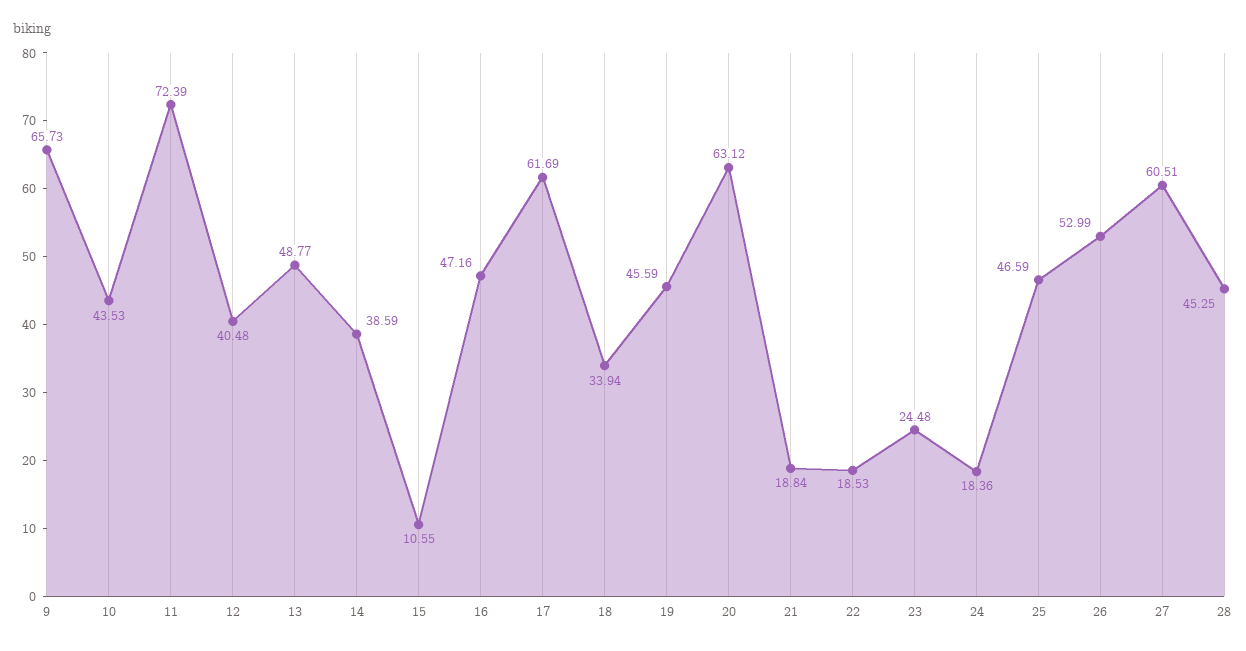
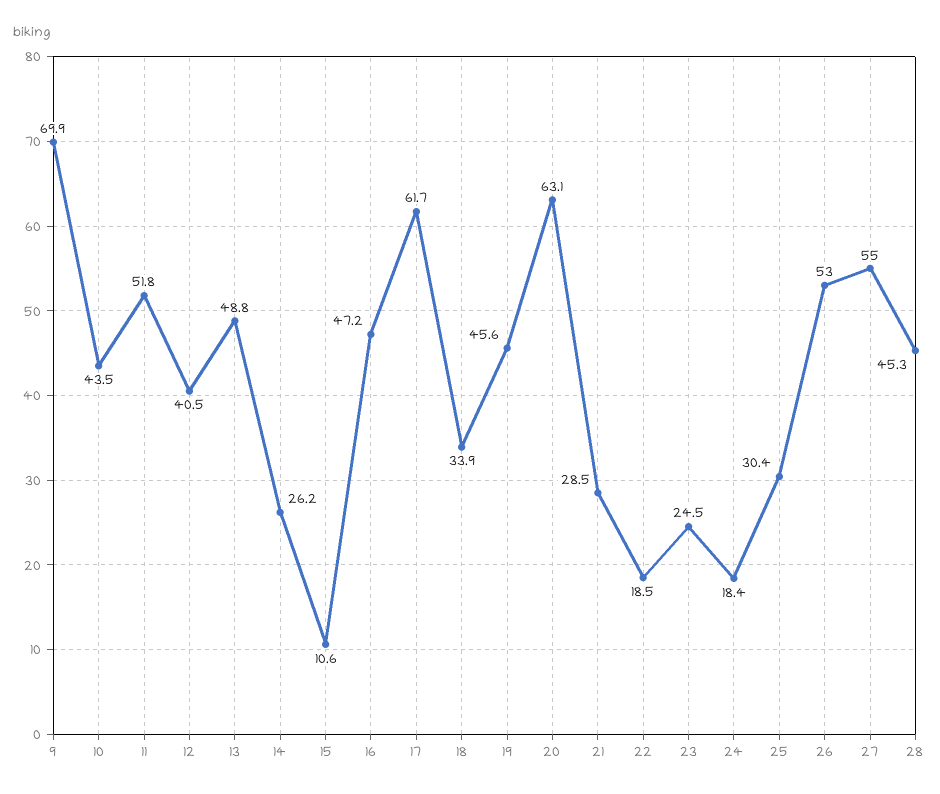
9: 65.73 -> 69.9
11: 72.39 -> 51.8
14: 38.59 -> 26.2
21: 18.84 -> 28.5
25: 46.59 -> 30.4
27: 60.51 -> 55

